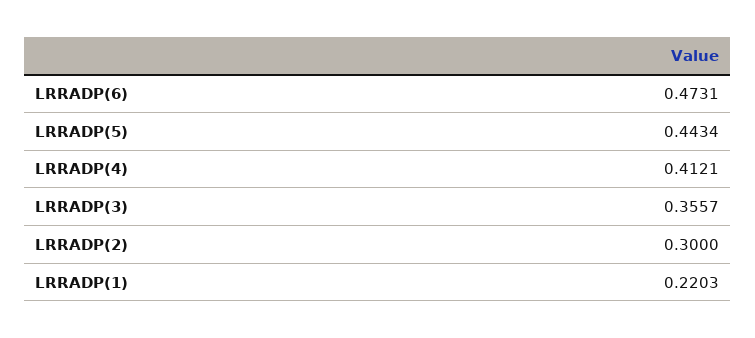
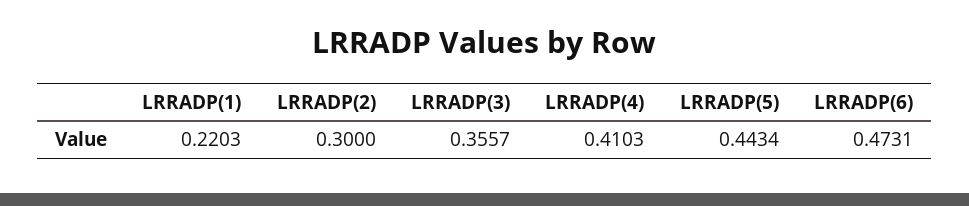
LRRADP(4): 0.4121 -> 0.4103

